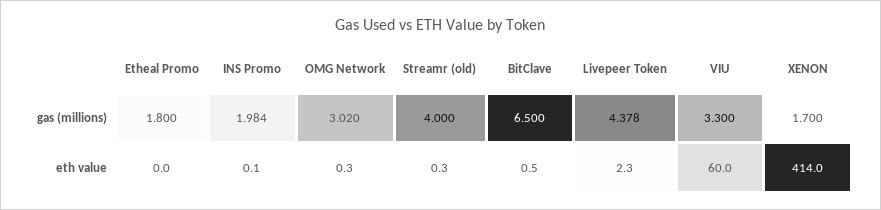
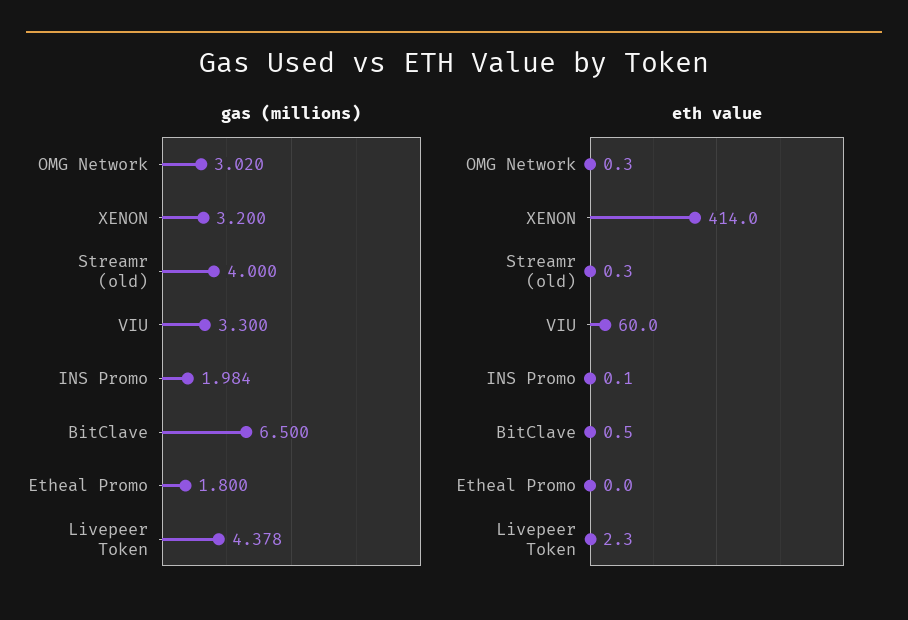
gas (millions), XENON: 1.7 -> 3.2

